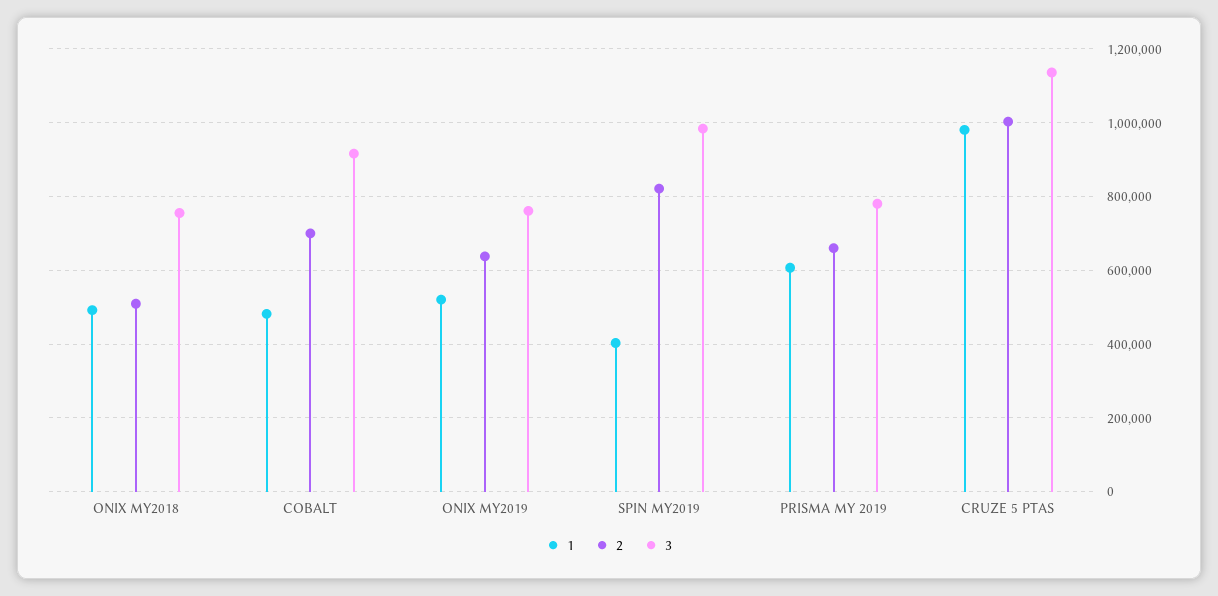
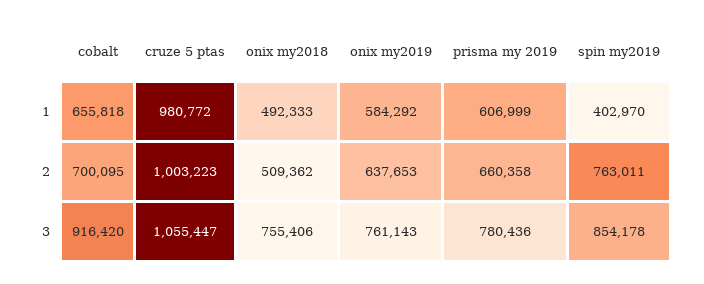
1, COBALT: 480000 -> 655818
1, ONIX MY2019: 520000 -> 584292
2, SPIN MY2019: 820000 -> 763011
3, SPIN MY2019: 980000 -> 854178
3, CRUZE 5 PTAS: 1140000 -> 1055447

